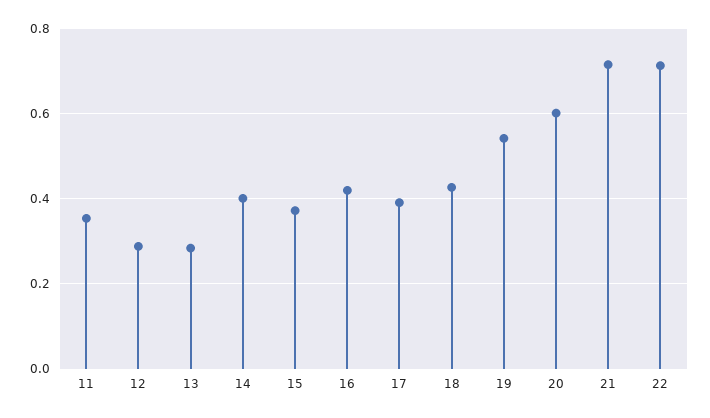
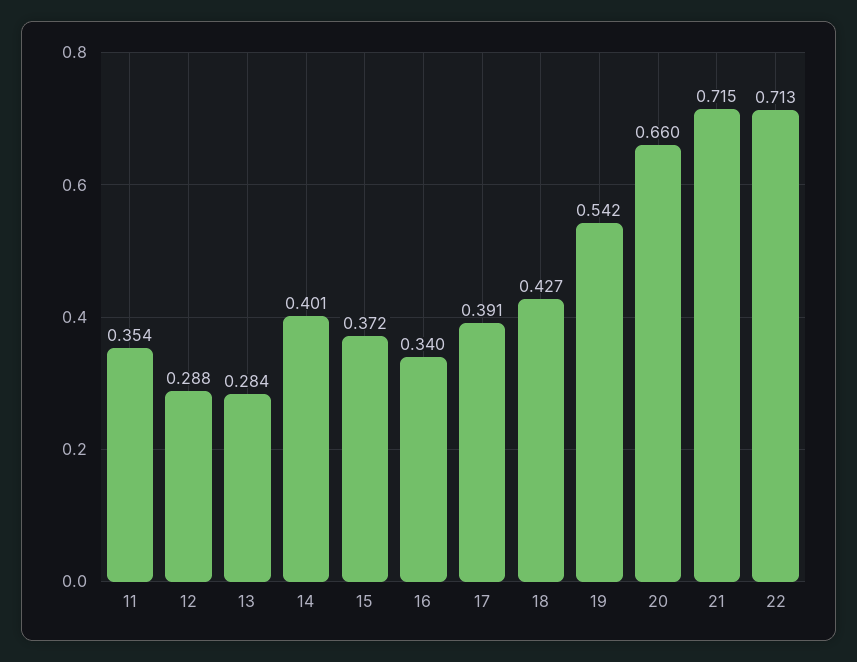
16: 0.42 -> 0.34
20: 0.6 -> 0.66

